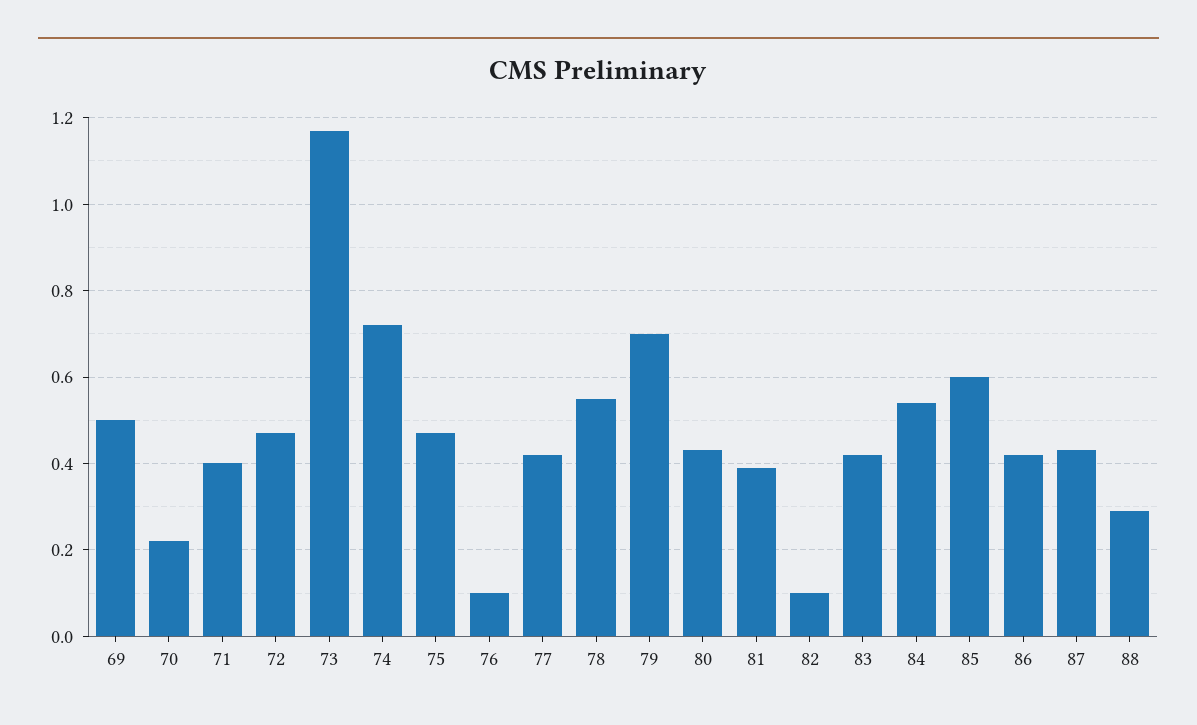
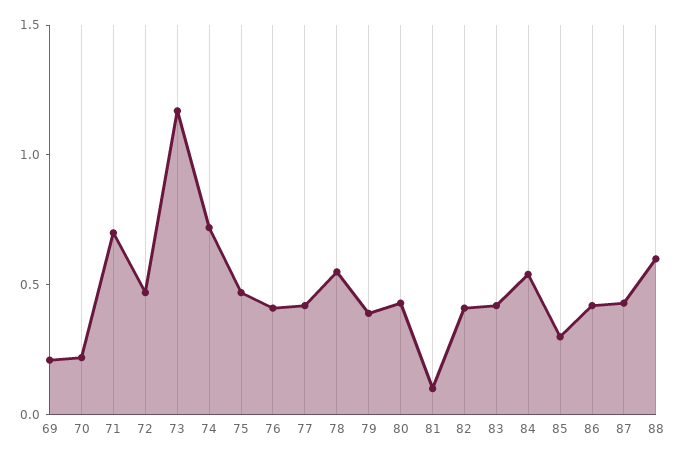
69: 0.5 -> 0.2
71: 0.4 -> 0.7
76: 0.1 -> 0.4
79: 0.7 -> 0.4
81: 0.4 -> 0.1
82: 0.1 -> 0.4
85: 0.6 -> 0.3
88: 0.3 -> 0.6

